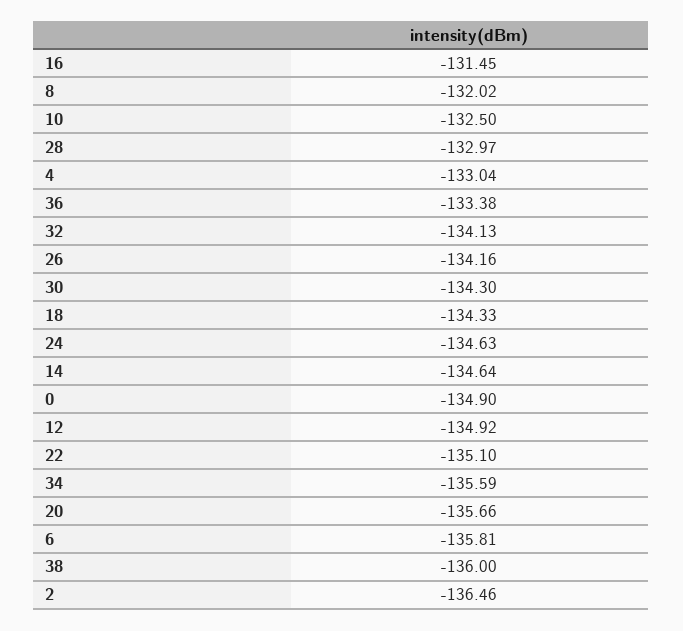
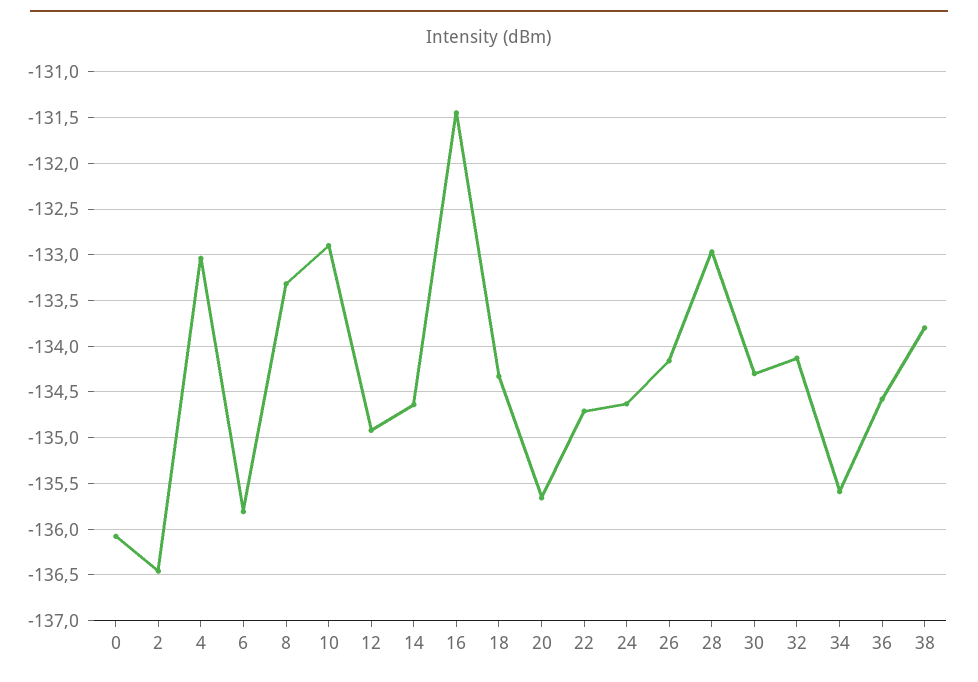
8: -132.02 -> -133.3
10: -132.5 -> -132.9
36: -133.38 -> -134.6
0: -134.9 -> -136.1
22: -135.1 -> -134.7
38: -136 -> -133.8

